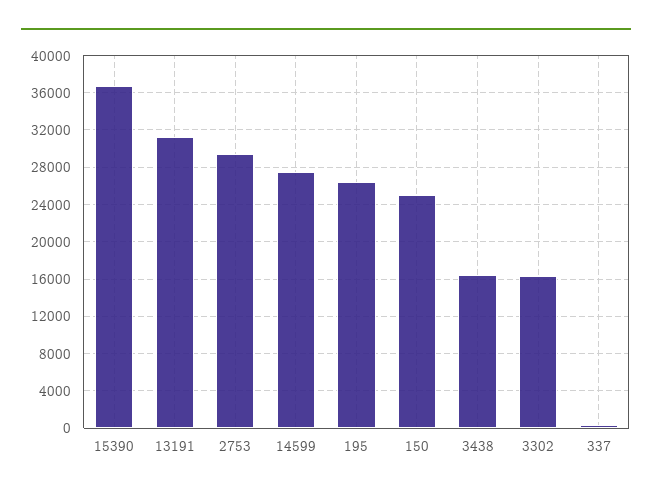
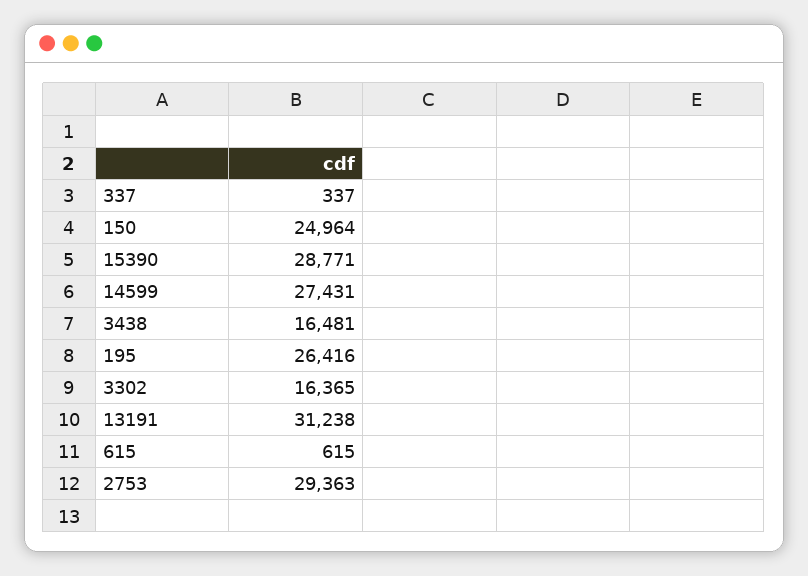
15390: 37000 -> 28771
615: none -> 615

